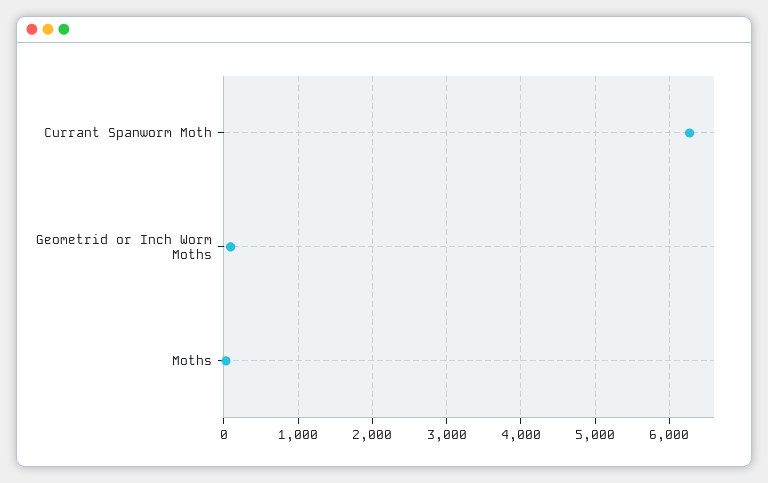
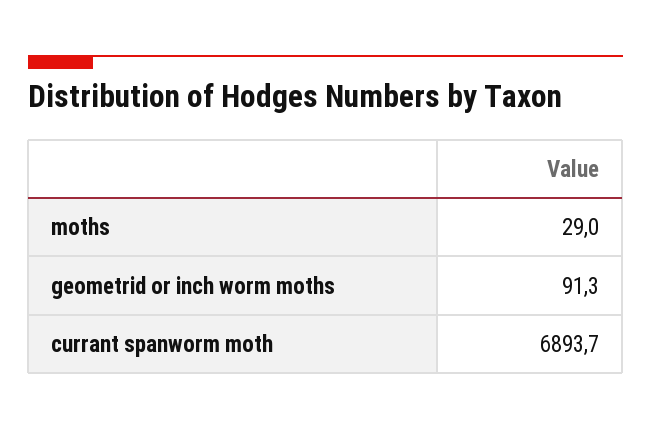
Currant Spanworm Moth: 6300 -> 6893.7

